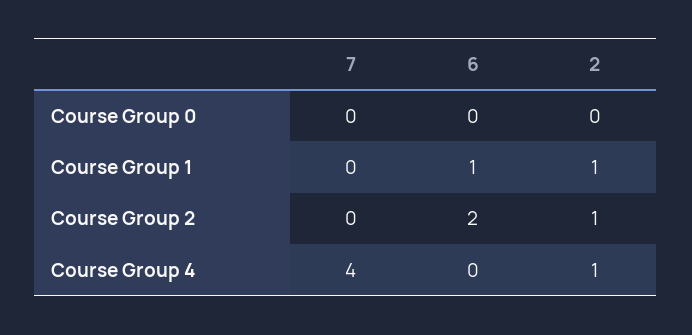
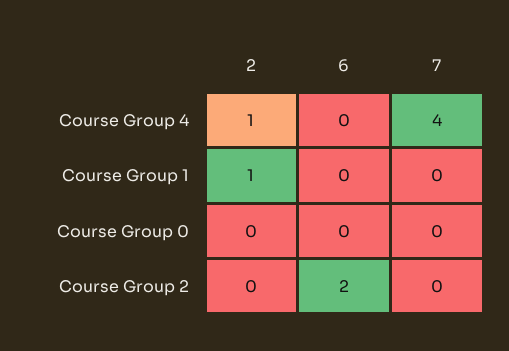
6, Course Group 1: 1 -> 0
2, Course Group 2: 1 -> 0

